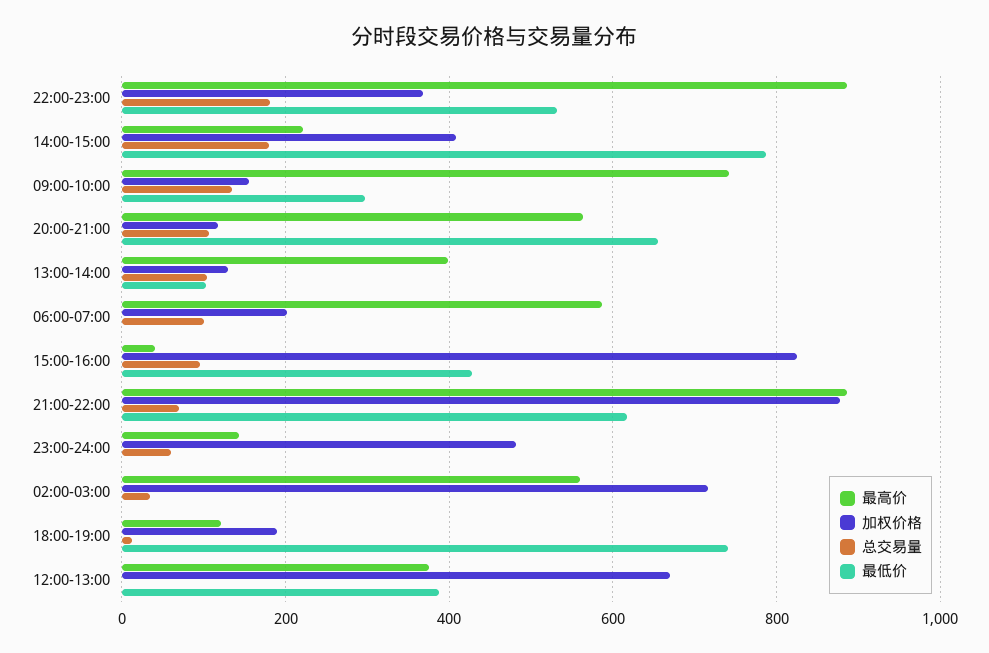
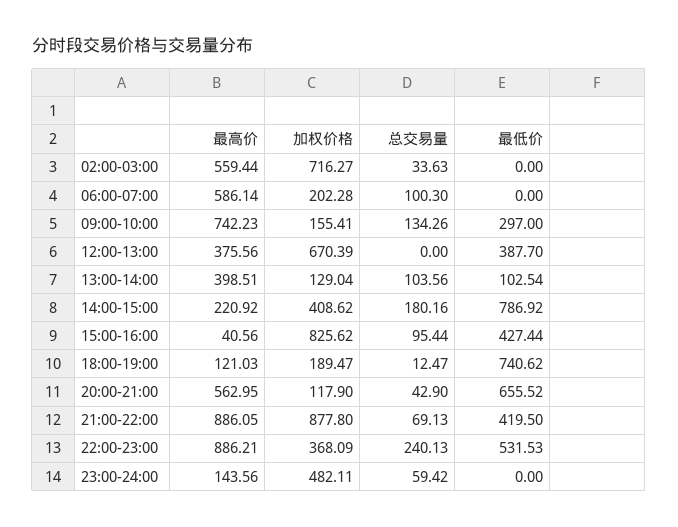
总交易量, 22:00-23:00: 180 -> 240.13
总交易量, 20:00-21:00: 100 -> 42.9
最低价, 21:00-22:00: 620 -> 419.5

